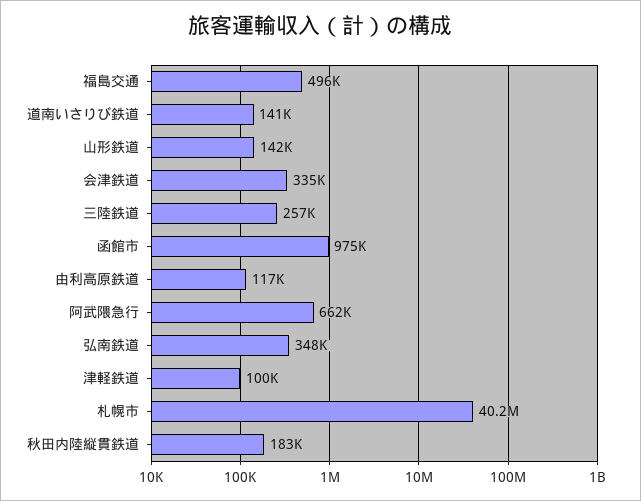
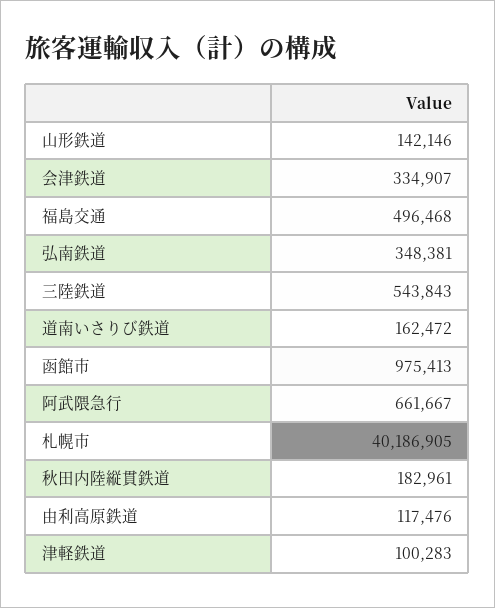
道南いさりび鉄道: 141000 -> 162472
三陸鉄道: 257000 -> 543843

